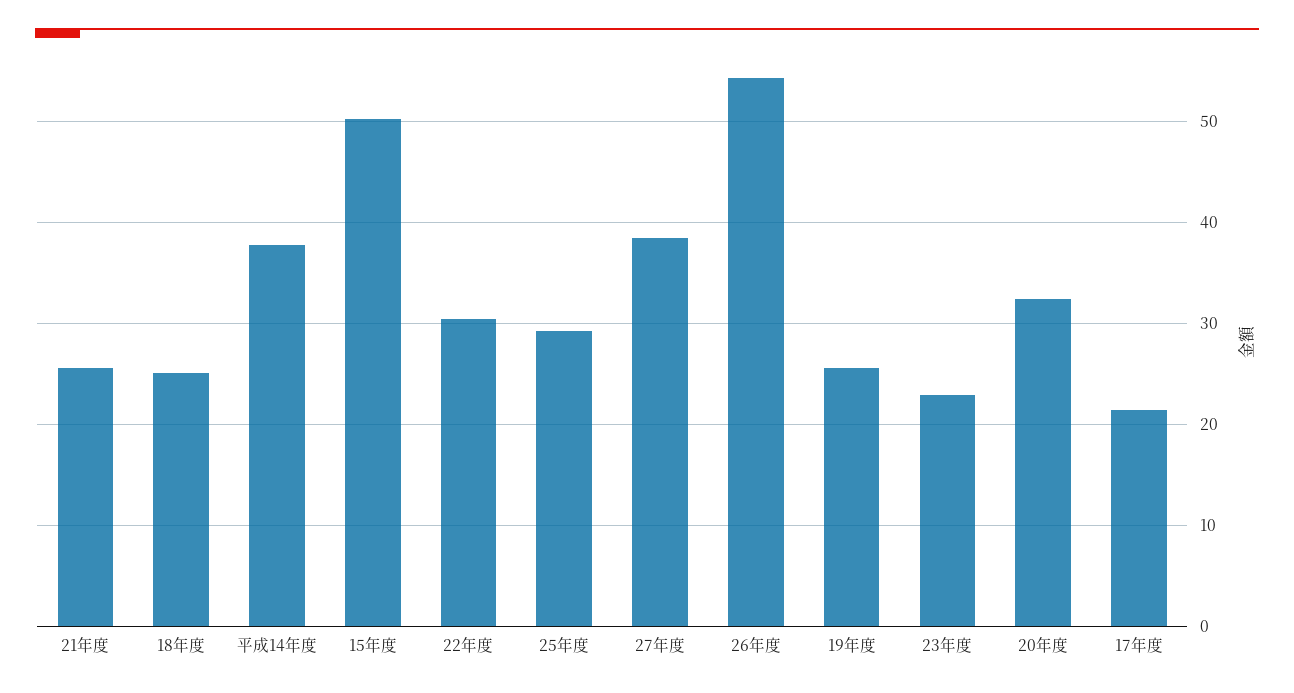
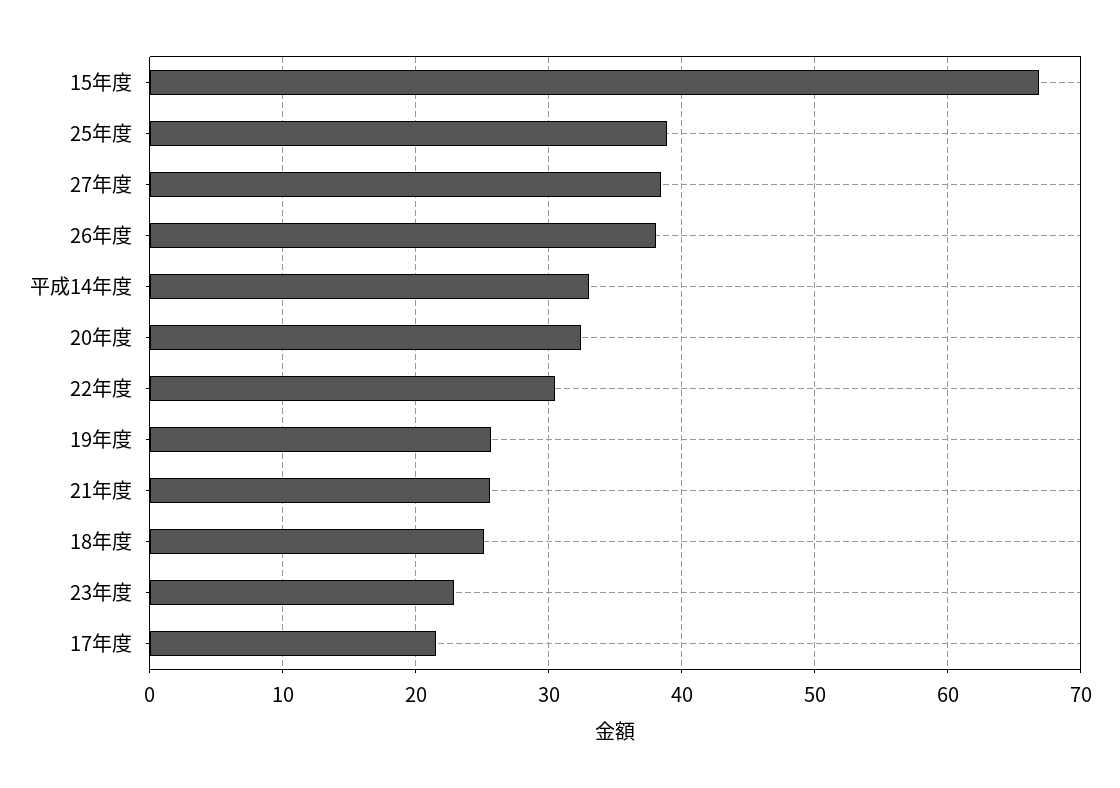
平成14年度: 38 -> 33
15年度: 50 -> 67
25年度: 29 -> 39
26年度: 54 -> 38

